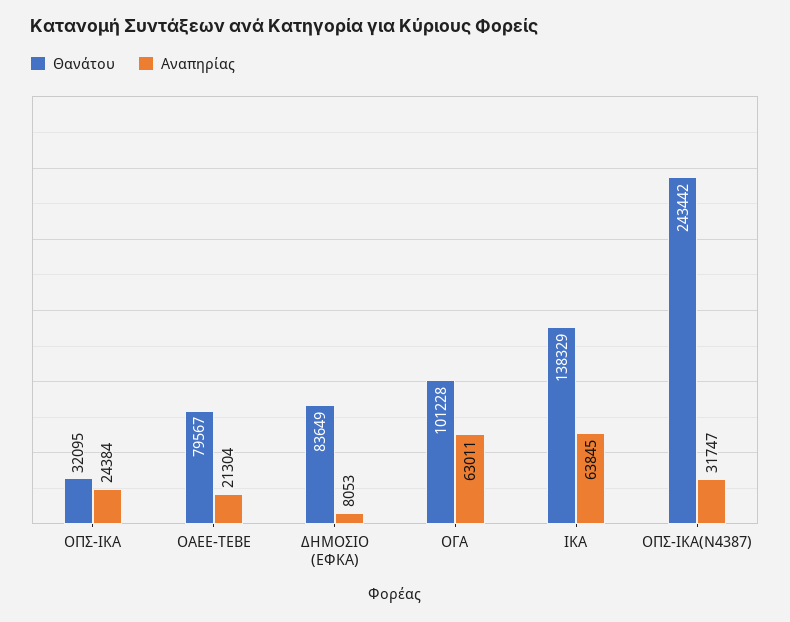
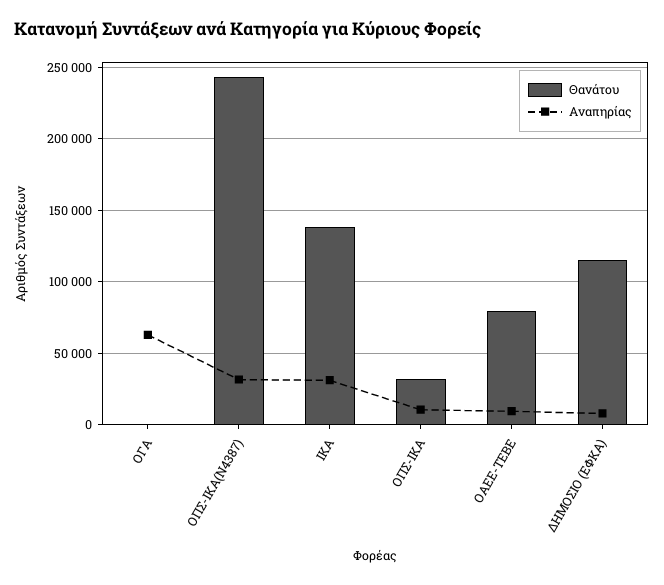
Αναπηρίας, ΟΠΣ-ΙΚΑ: 24384 -> 10000
Αναπηρίας, ΟΑΕΕ-ΤΕΒΕ: 21304 -> 10000
Θανάτου, ΔΗΜΟΣΙΟ (ΕΦΚΑ): 83649 -> 115000
Θανάτου, ΟΓΑ: 101228 -> 0
Αναπηρίας, ΙΚΑ: 63845 -> 30000

